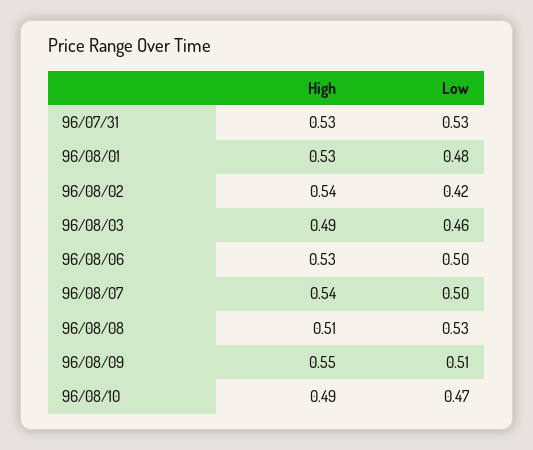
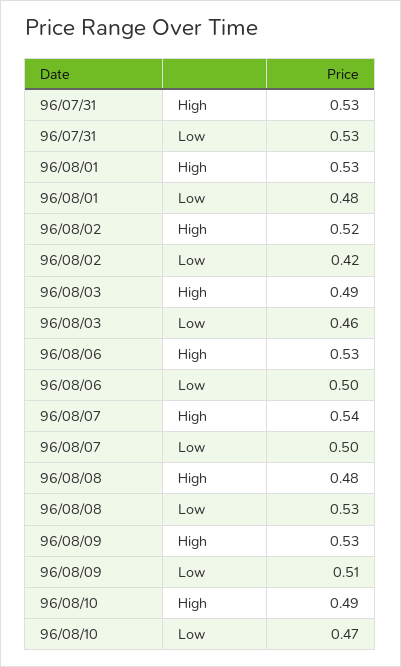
High, 96/08/02: 0.54 -> 0.52
High, 96/08/08: 0.51 -> 0.48
High, 96/08/09: 0.55 -> 0.53

